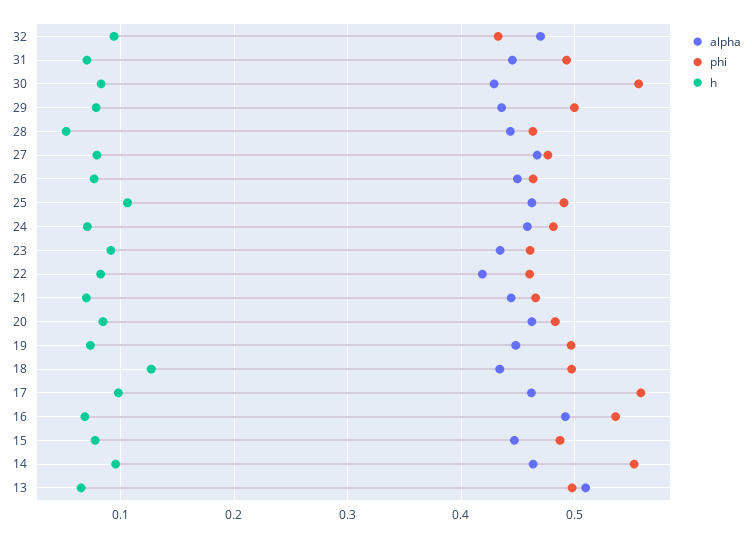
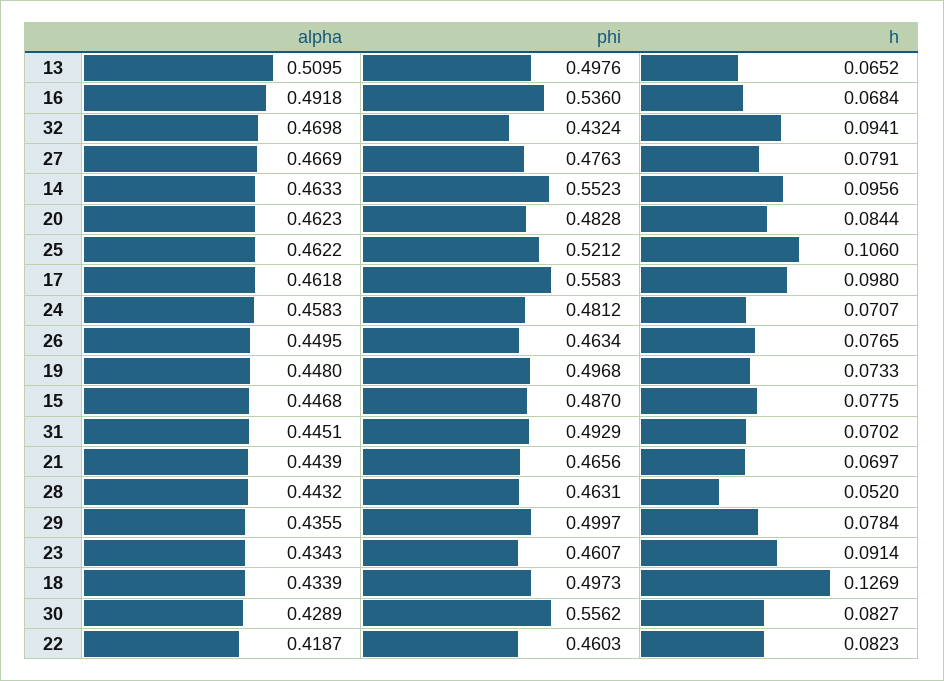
phi, 25: 0.49 -> 0.5212

